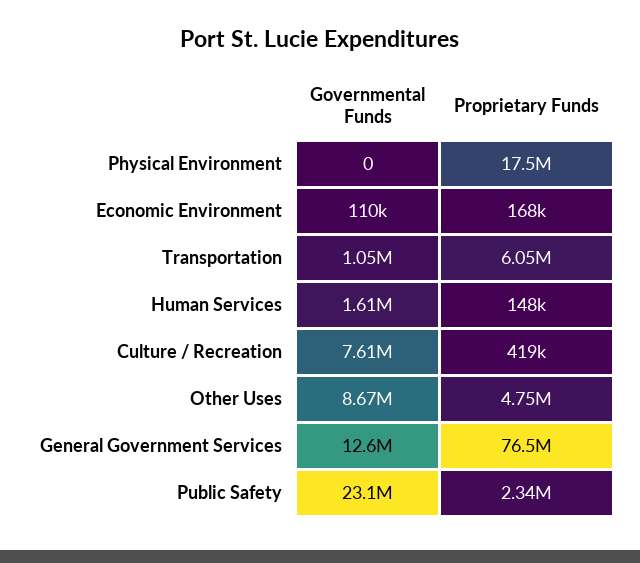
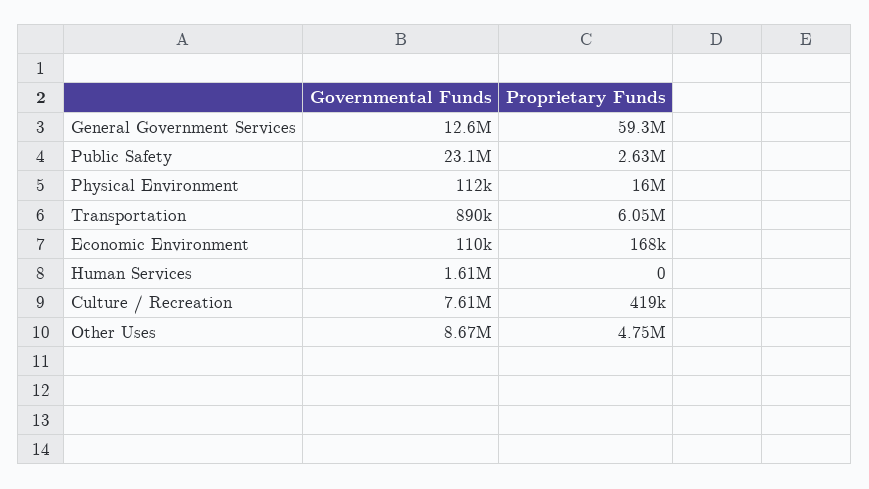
Governmental Funds, Physical Environment: 0 -> 112000
Proprietary Funds, Physical Environment: 17500000 -> 16000000
Governmental Funds, Transportation: 1050000 -> 890000
Proprietary Funds, Human Services: 148000 -> 0
Proprietary Funds, General Government Services: 76500000 -> 59300000
Proprietary Funds, Public Safety: 2340000 -> 2630000

